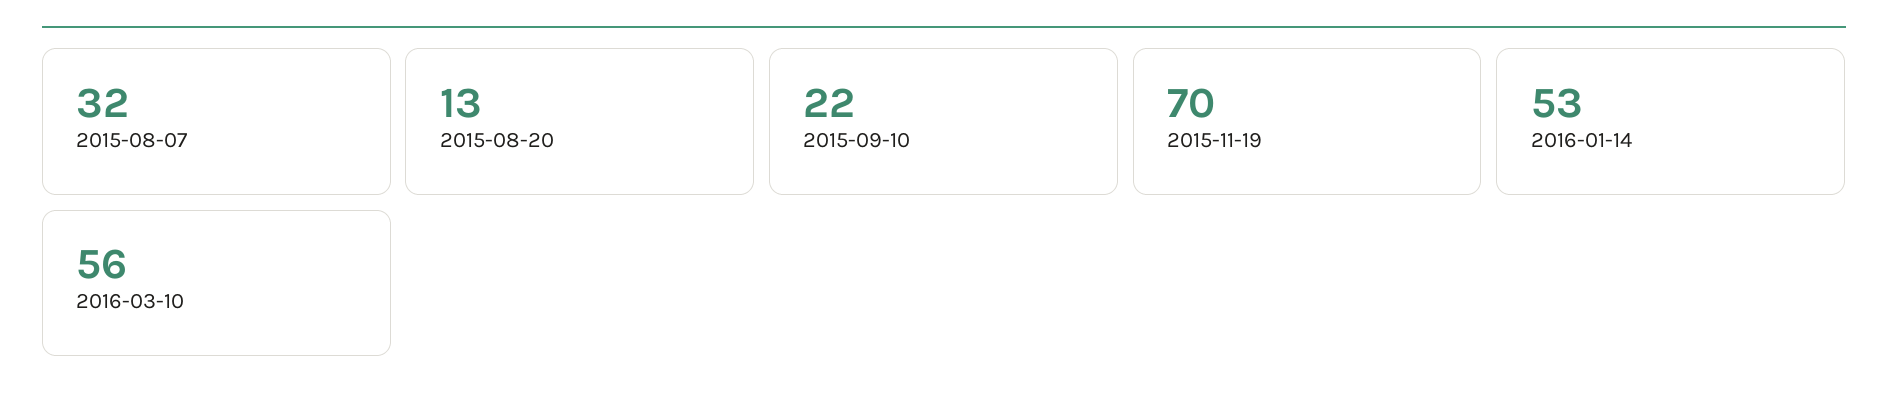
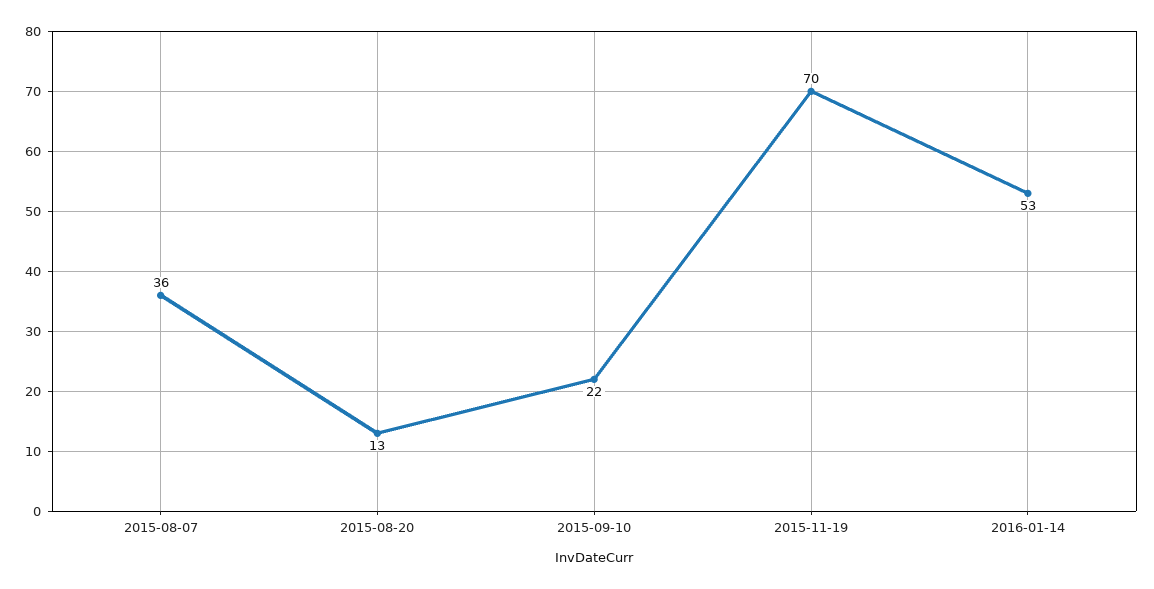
2015-08-07: 32 -> 36
2016-03-10: 56 -> none

